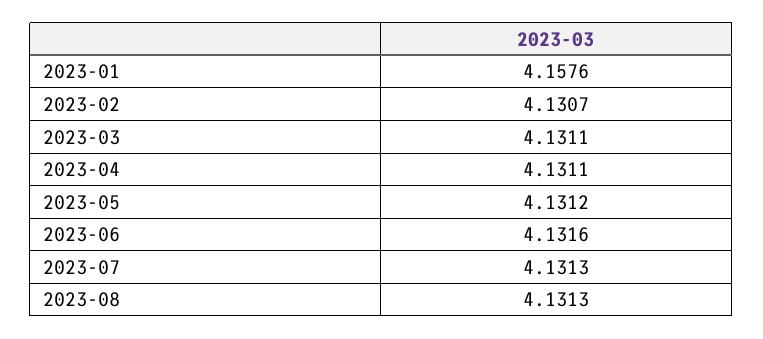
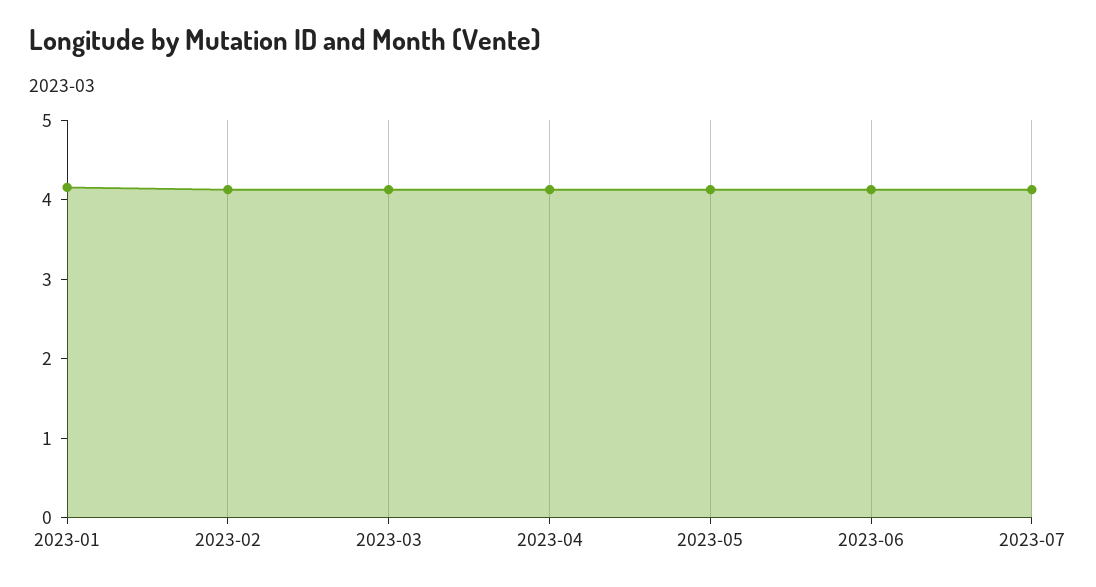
2023-08: 4.1313 -> none

